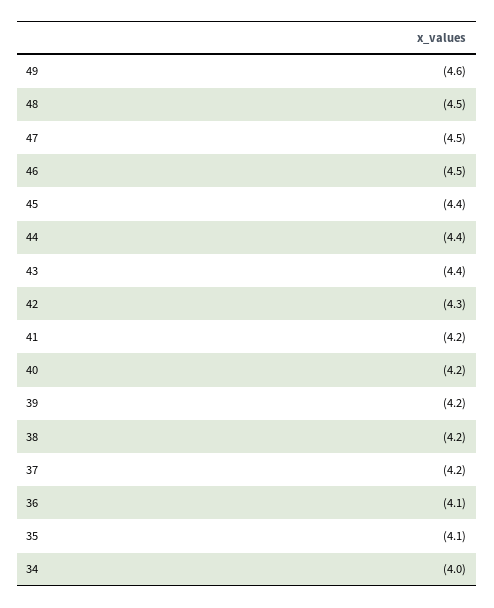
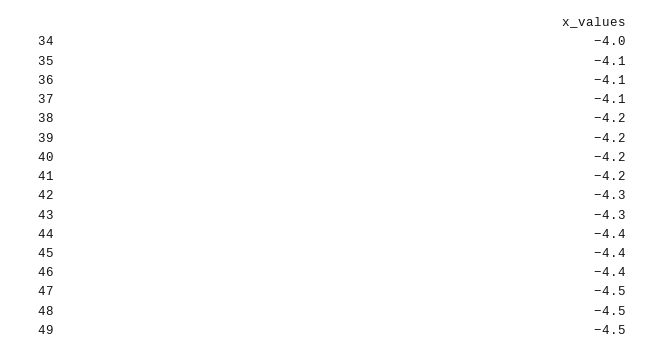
49: -4.6 -> -4.5
46: -4.5 -> -4.4
43: -4.4 -> -4.3
37: -4.2 -> -4.1

